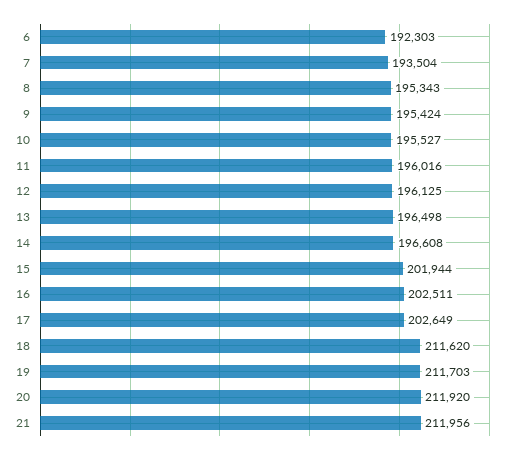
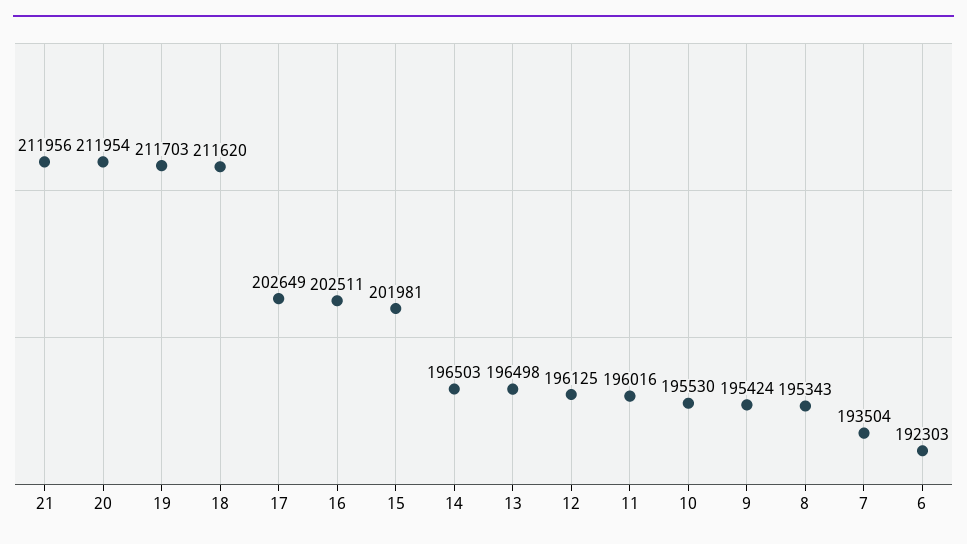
10: 195527 -> 195530
14: 196608 -> 196503
15: 201944 -> 201981
20: 211920 -> 211954

